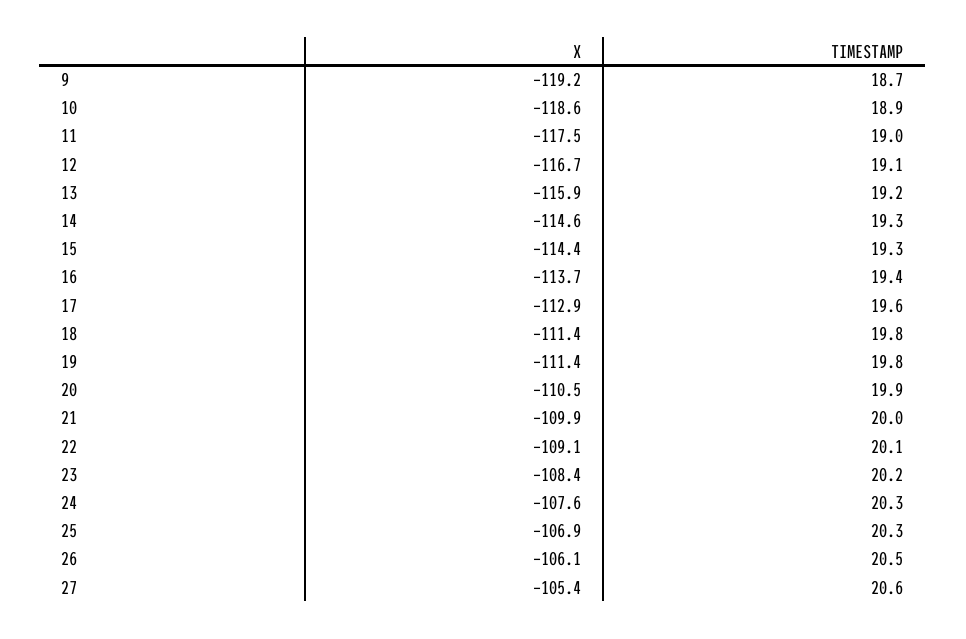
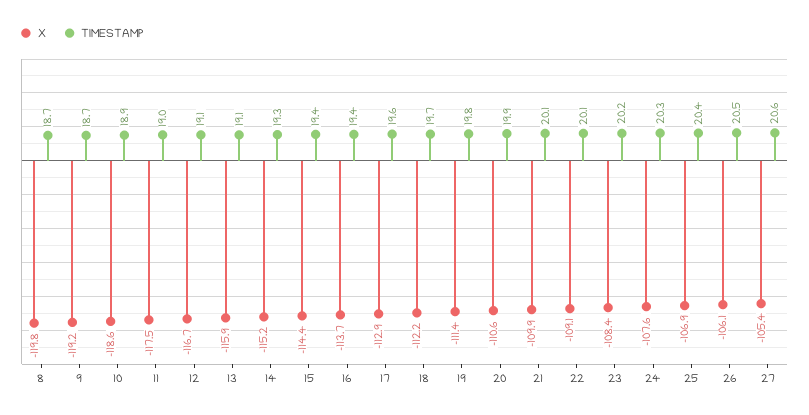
TIMESTAMP, 13: 19.2 -> 19.1
X, 14: -114.6 -> -115.2
TIMESTAMP, 15: 19.3 -> 19.4
X, 18: -111.4 -> -112.2
TIMESTAMP, 18: 19.8 -> 19.7
X, 20: -110.5 -> -110.6
TIMESTAMP, 21: 20 -> 20.1
TIMESTAMP, 25: 20.3 -> 20.4
X, 8: none -> -119.8
TIMESTAMP, 8: none -> 18.7

